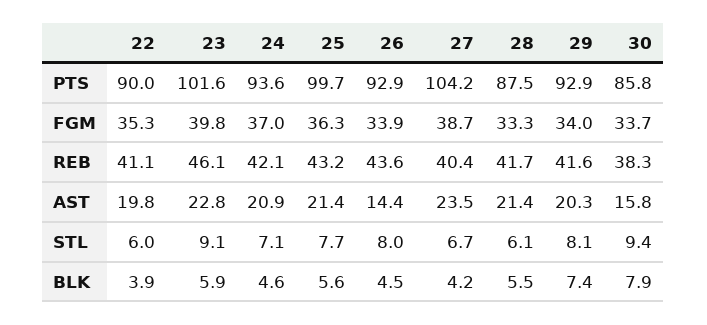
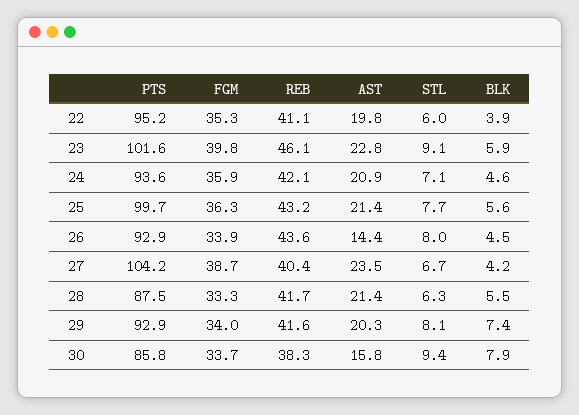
22, PTS: 90 -> 95.2
24, FGM: 37 -> 35.9
28, STL: 6.1 -> 6.3

